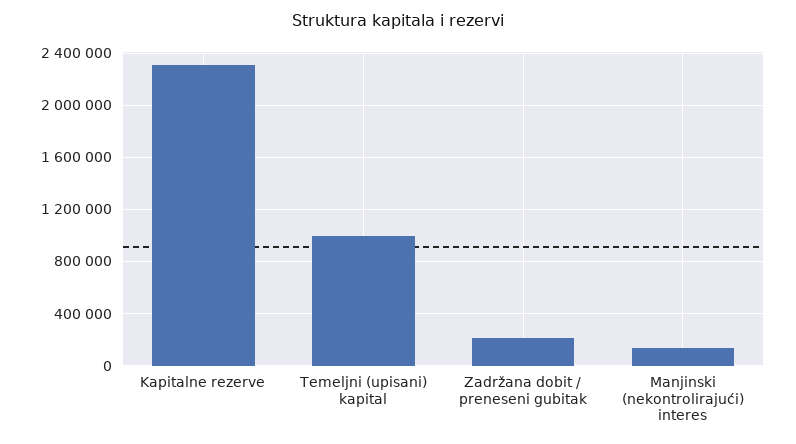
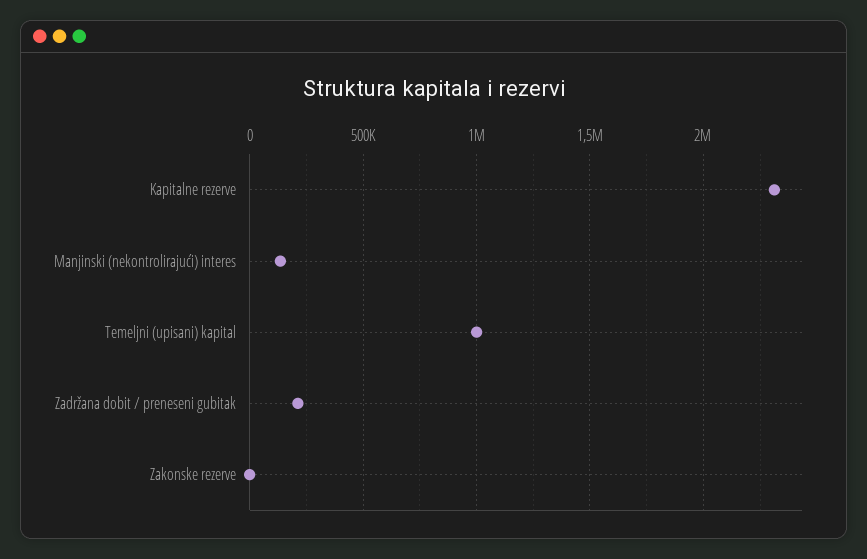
Zakonske rezerve: none -> 0

